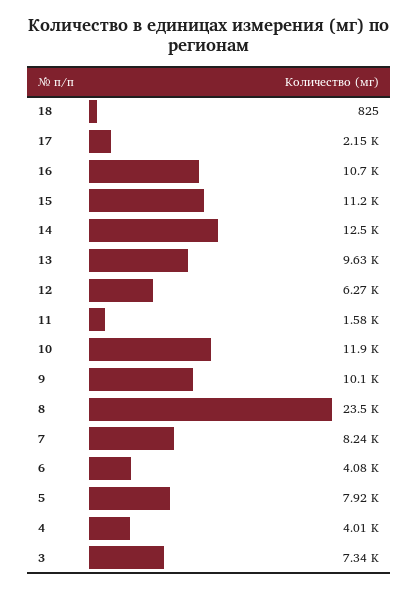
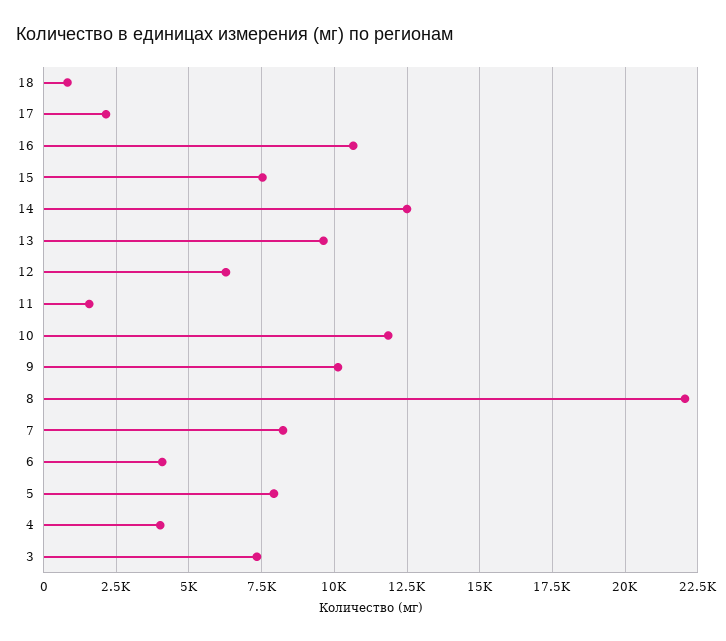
15: 11200 -> 7500
8: 23500 -> 22000

